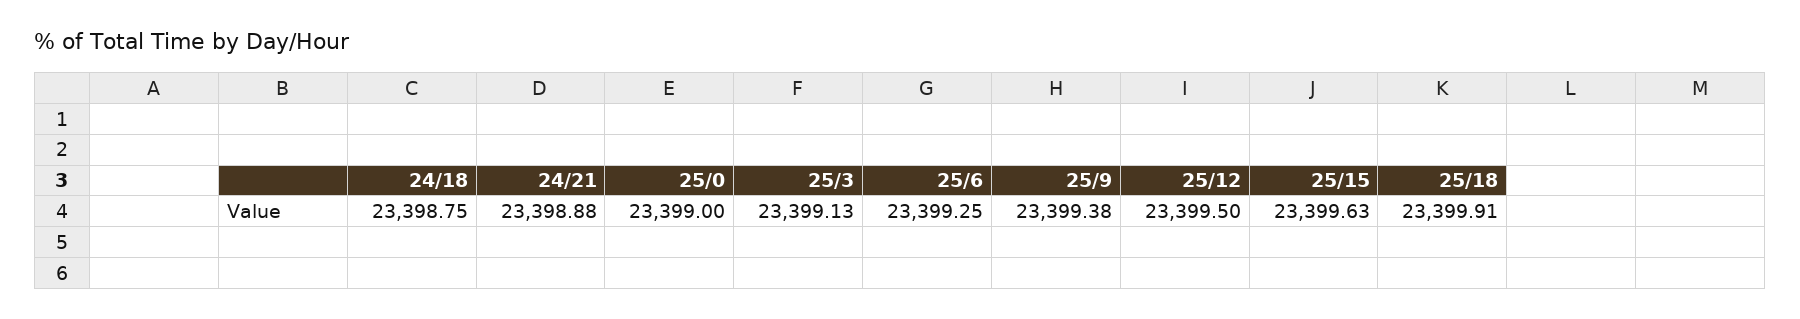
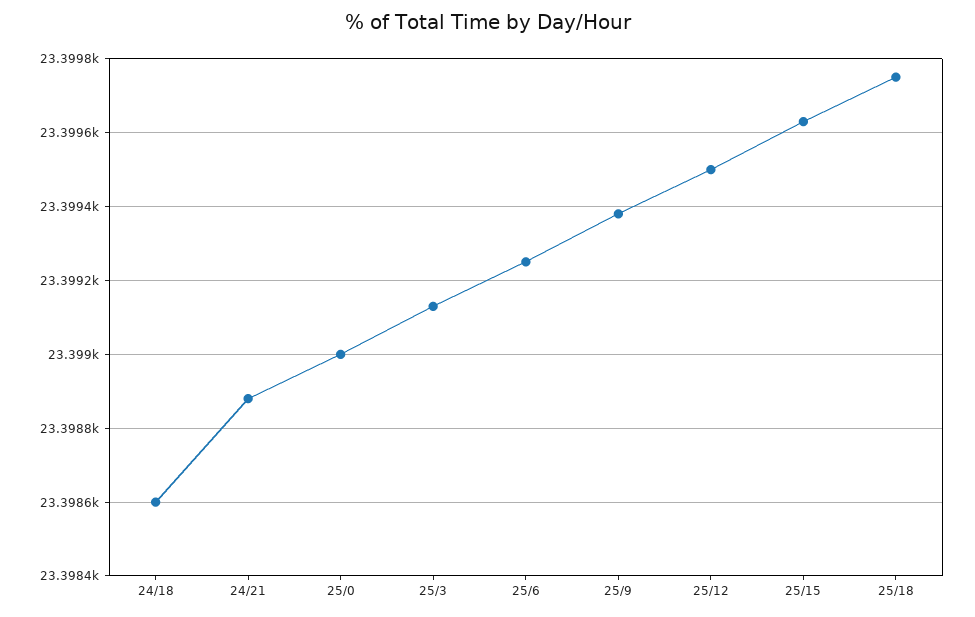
24/18: 23398.75 -> 23398.6
25/18: 23399.91 -> 23399.75

